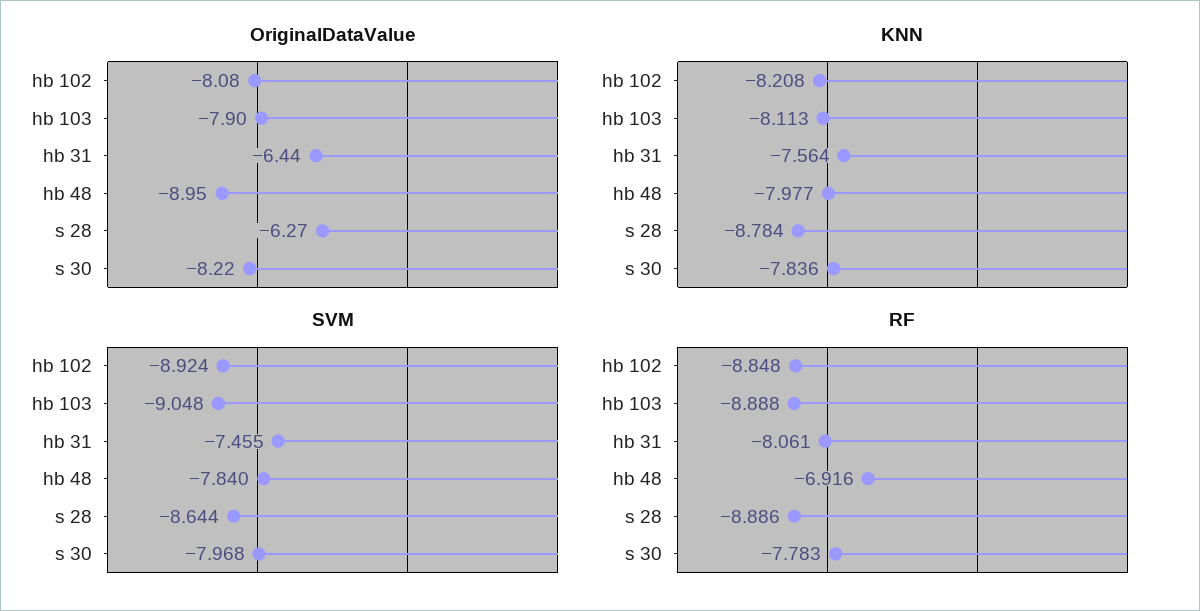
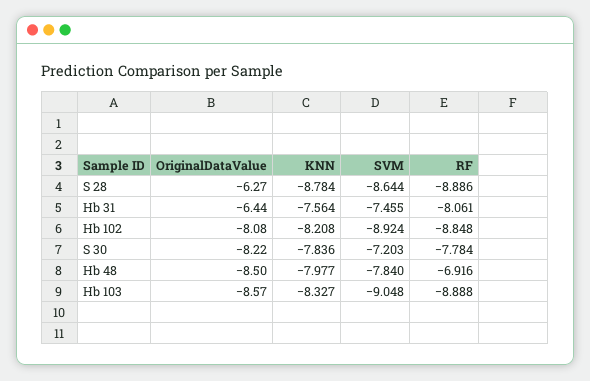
OriginalDataValue, hb 103: -7.9 -> -8.57
OriginalDataValue, hb 48: -8.95 -> -8.5
KNN, hb 103: -8.113 -> -8.327
SVM, s 30: -7.968 -> -7.203
RF, s 30: -7.783 -> -7.784

